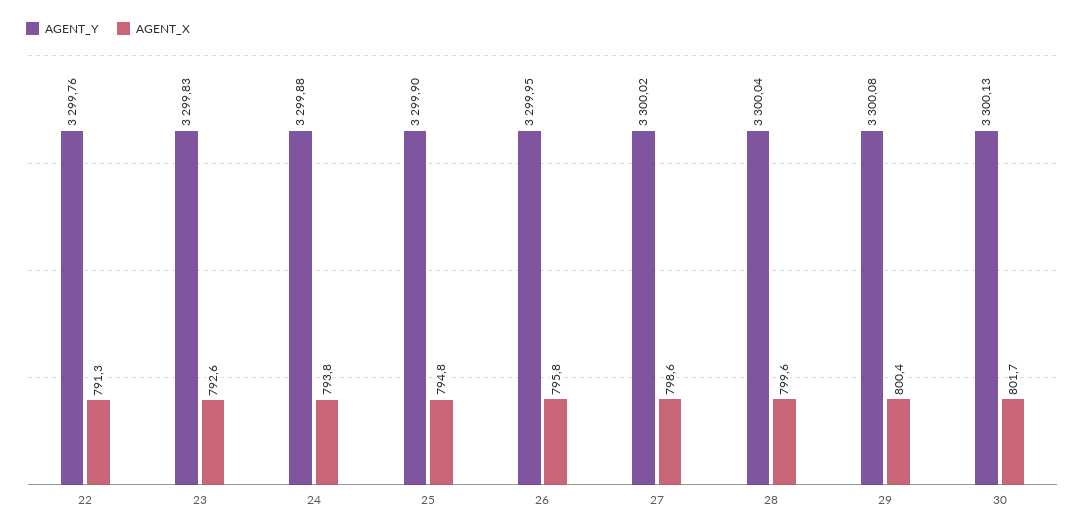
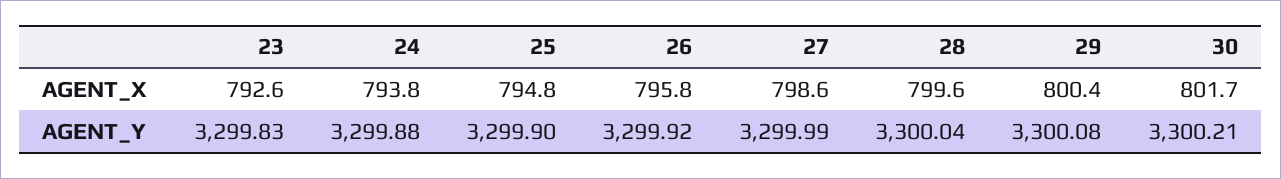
AGENT_Y, 22: 3299.76 -> none
AGENT_X, 22: 791.3 -> none
AGENT_Y, 26: 3299.95 -> 3299.92
AGENT_Y, 27: 3300.02 -> 3299.99
AGENT_Y, 30: 3300.13 -> 3300.21

